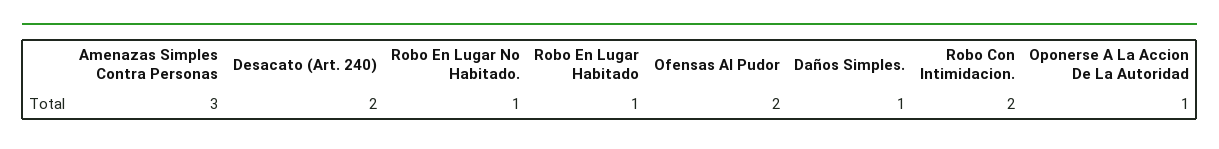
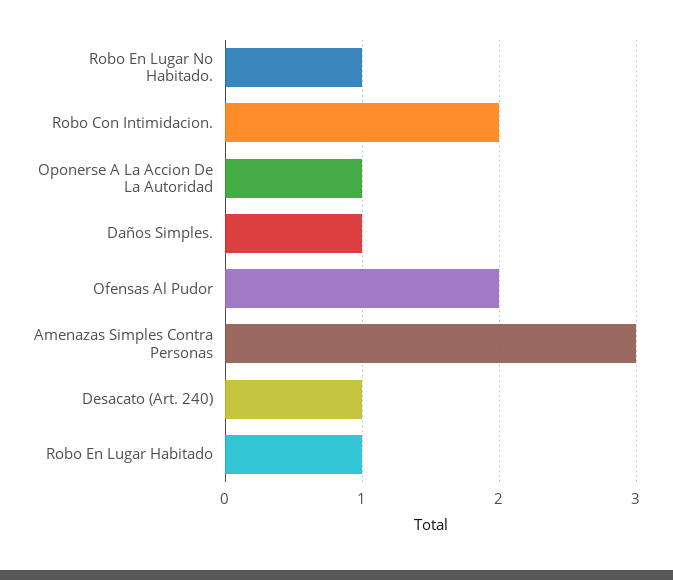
Desacato (Art. 240): 2 -> 1

